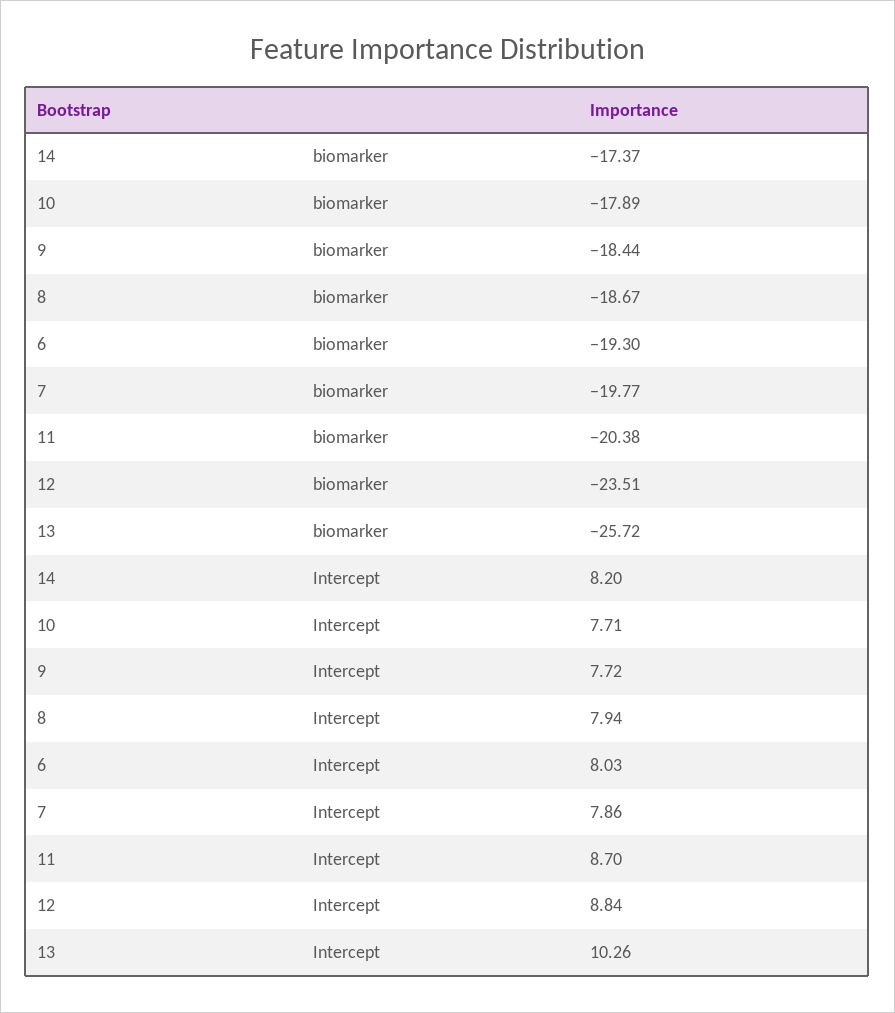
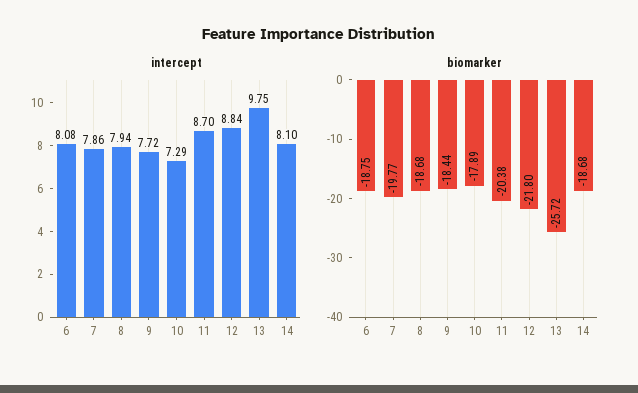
biomarker, 14: -17.37 -> -18.68
biomarker, 8: -18.67 -> -18.68
biomarker, 6: -19.3 -> -18.75
biomarker, 12: -23.51 -> -21.8
Intercept, 14: 8.2 -> 8.1
Intercept, 10: 7.71 -> 7.29
Intercept, 6: 8.03 -> 8.08
Intercept, 13: 10.26 -> 9.75

